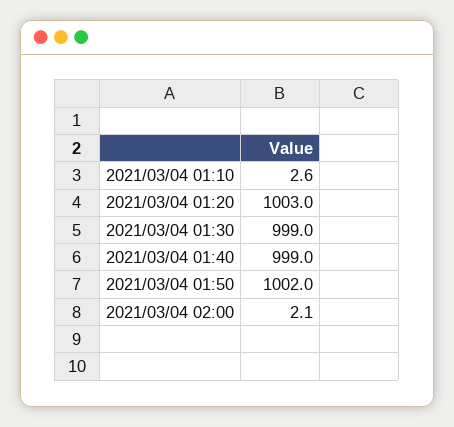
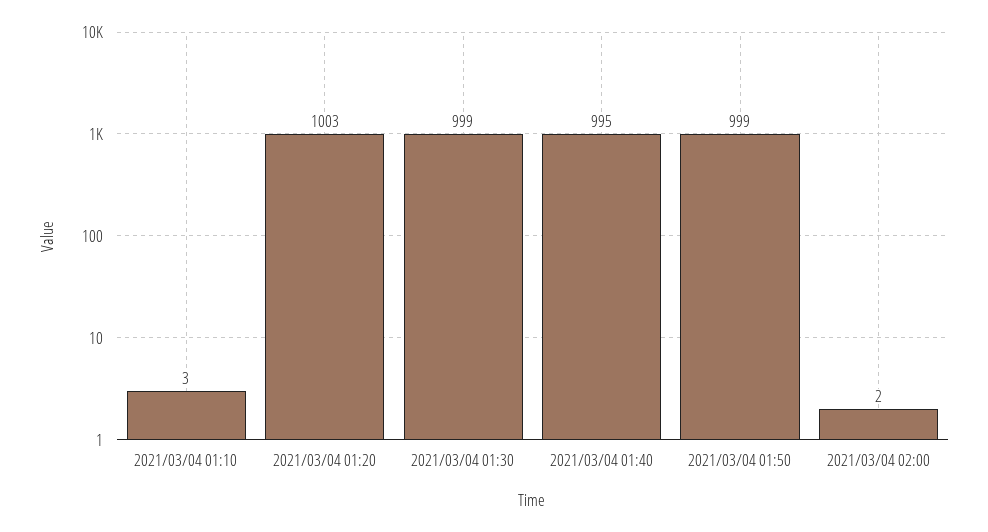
2021/03/04 01:40: 999 -> 995
2021/03/04 01:50: 1002 -> 999

